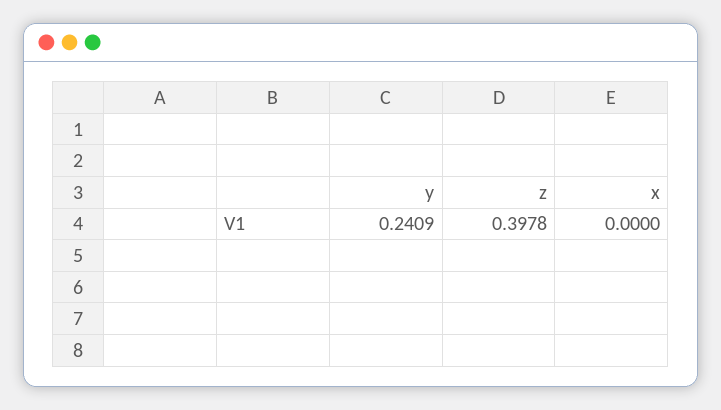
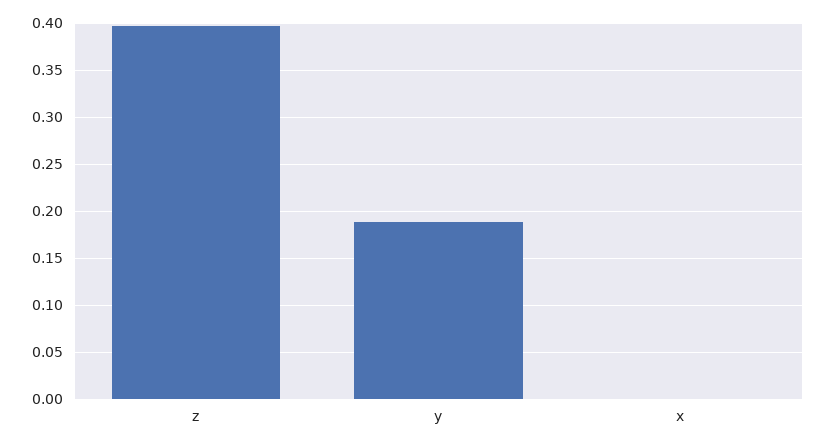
y: 0.2409 -> 0.19

